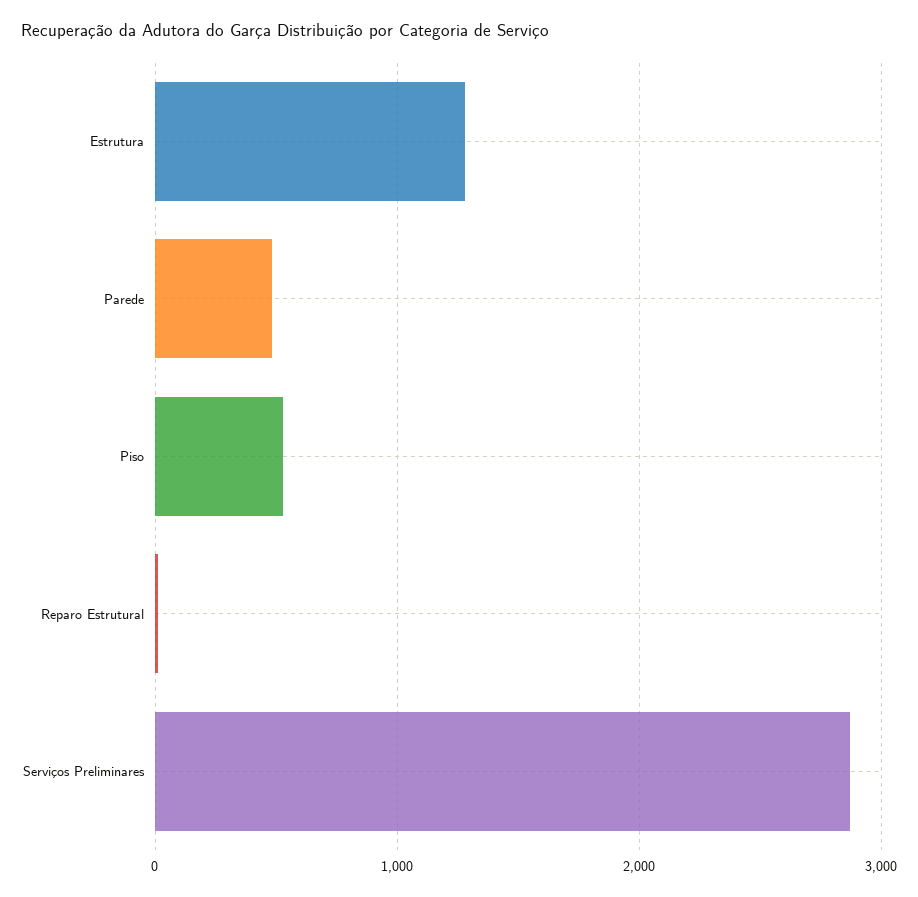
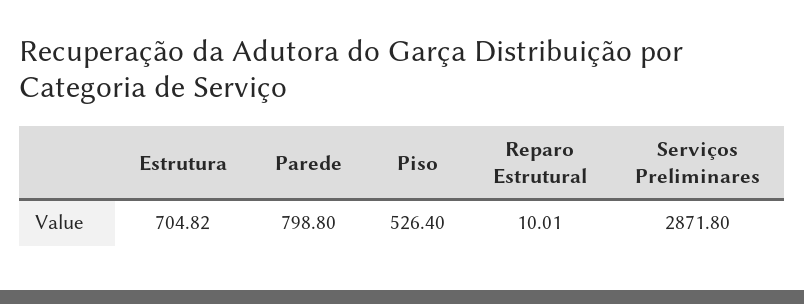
Estrutura: 1300 -> 704.82
Parede: 500 -> 798.8

